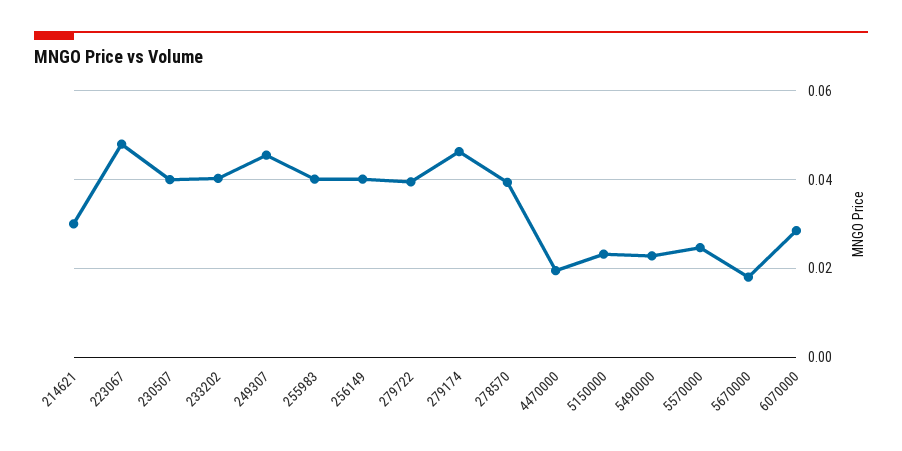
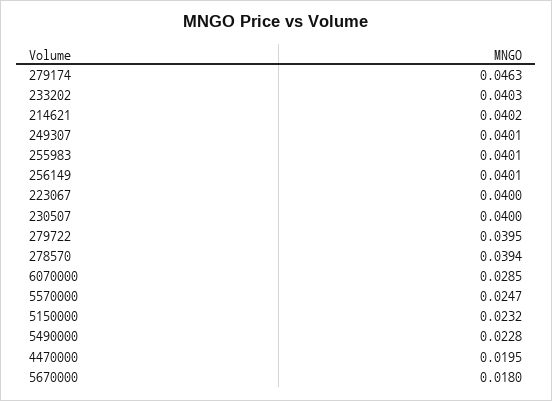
214621: 0.03 -> 0.0402
223067: 0.048 -> 0.04
249307: 0.046 -> 0.0401

